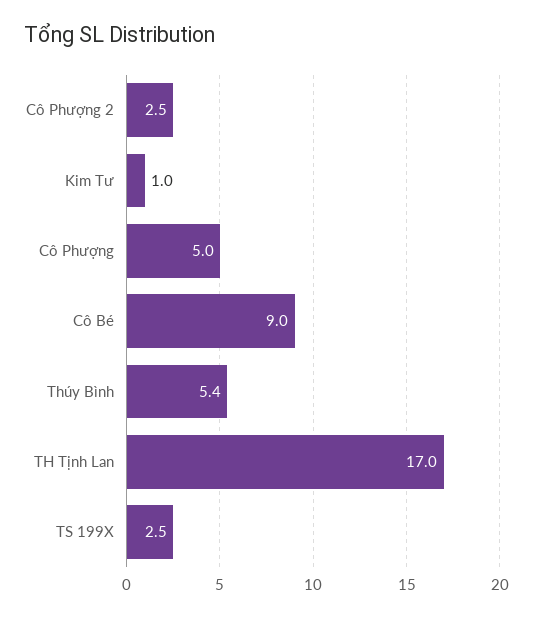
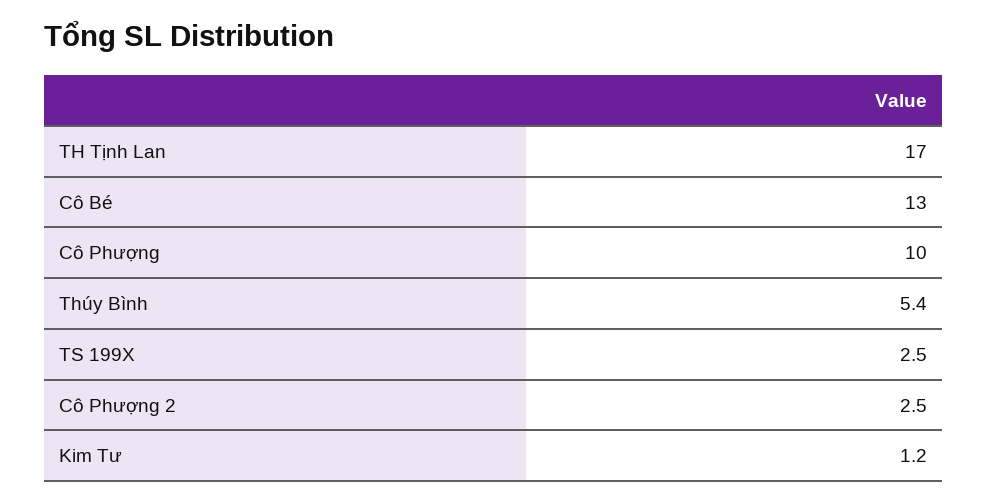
Kim Tư: 1 -> 1.2
Cô Phượng: 5 -> 10
Cô Bé: 9 -> 13

